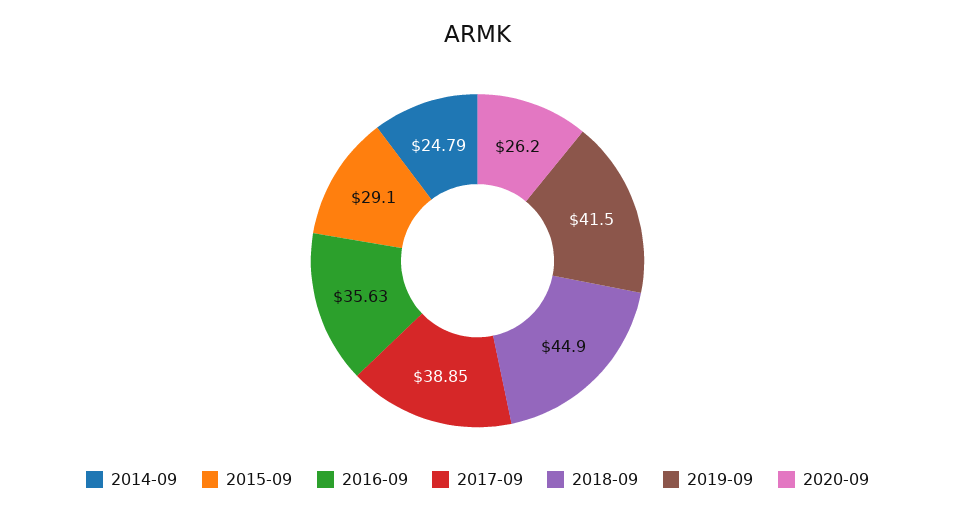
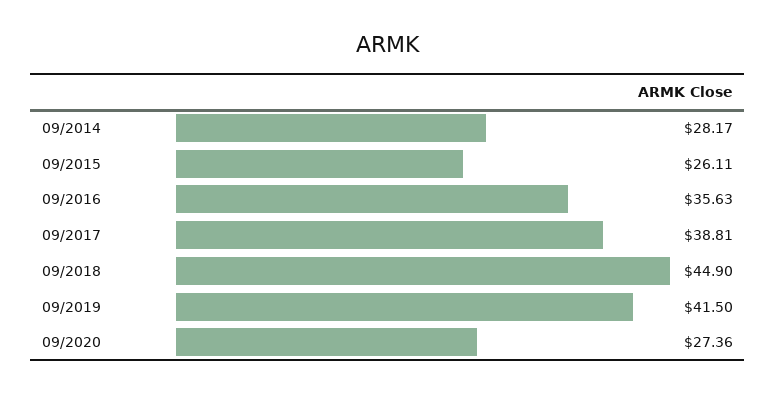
2014-09: 24.79 -> 28.17
2015-09: 29.1 -> 26.11
2017-09: 38.85 -> 38.81
2020-09: 26.2 -> 27.36

